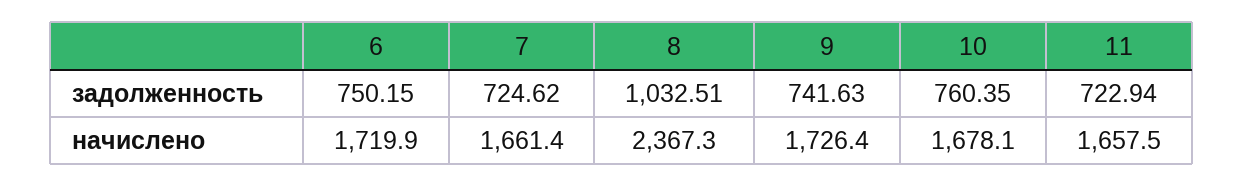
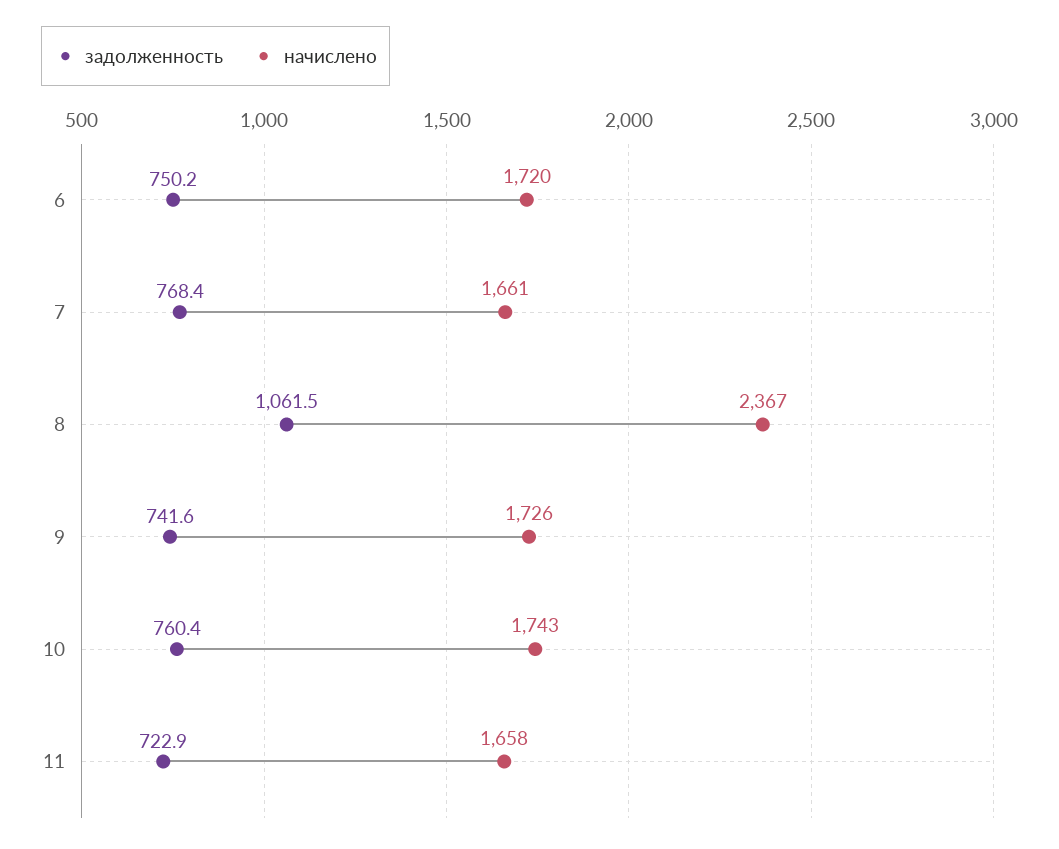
задолженность, 7: 724.62 -> 768.4
задолженность, 8: 1032.51 -> 1061.5
начислено, 10: 1678.1 -> 1743

